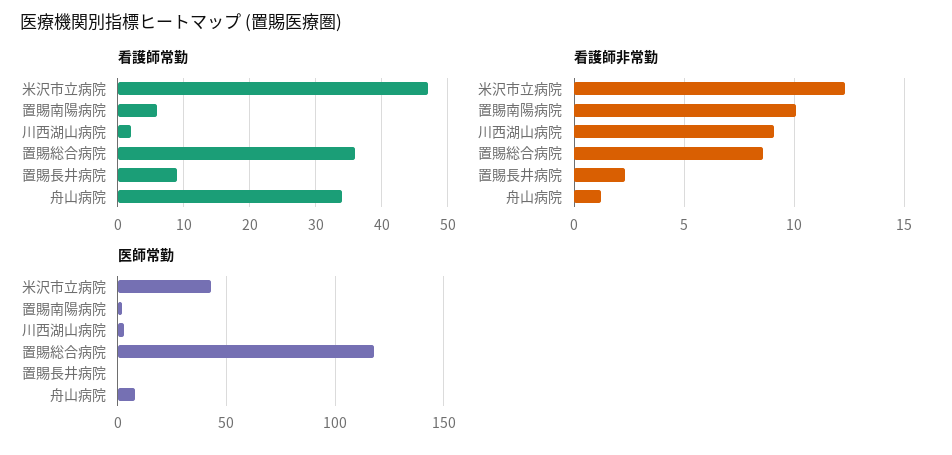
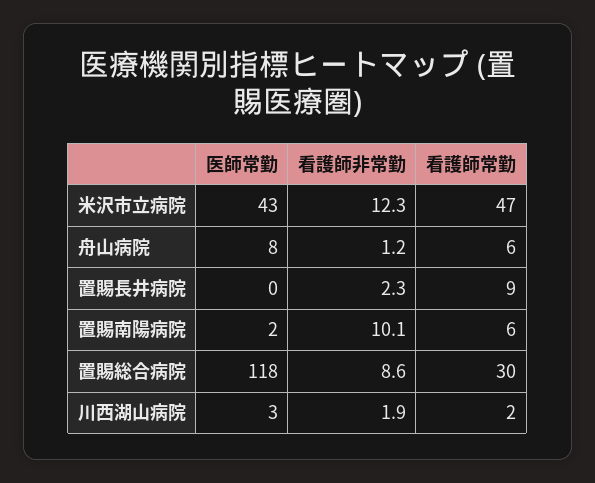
看護師常勤, 置賜総合病院: 36 -> 30
看護師常勤, 舟山病院: 34 -> 6
看護師非常勤, 川西湖山病院: 9 -> 1.9

